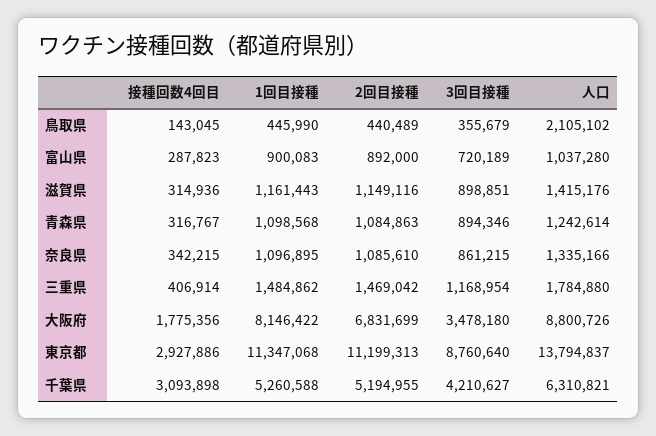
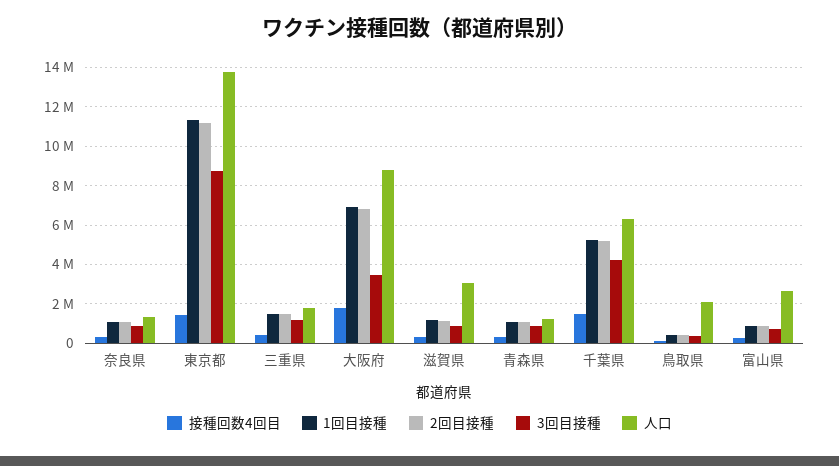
人口, 富山県: 1037280 -> 2500000
人口, 滋賀県: 1415176 -> 3000000
1回目接種, 大阪府: 8146422 -> 7000000
接種回数4回目, 東京都: 2927886 -> 1500000
接種回数4回目, 千葉県: 3093898 -> 1500000

